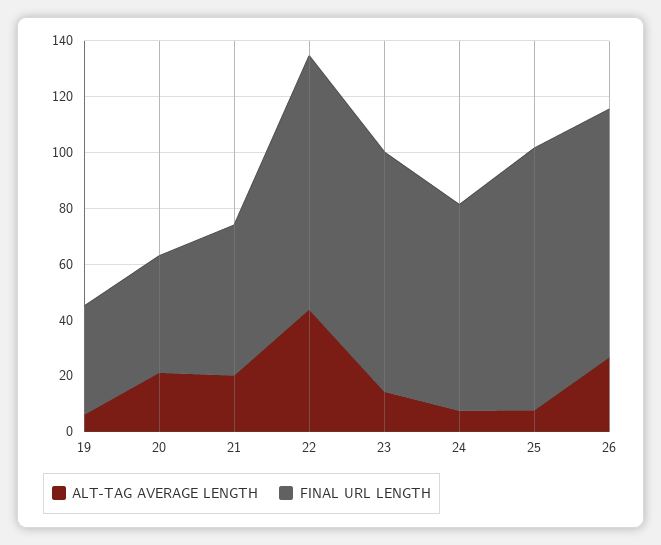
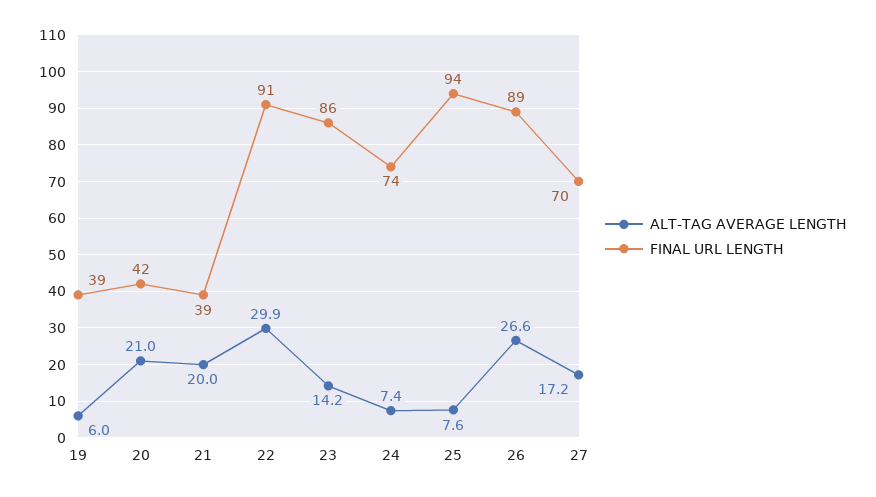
FINAL URL LENGTH, 21: 55 -> 39
ALT-TAG AVERAGE LENGTH, 22: 45 -> 29.9
ALT-TAG AVERAGE LENGTH, 27: none -> 17.2
FINAL URL LENGTH, 27: none -> 70

